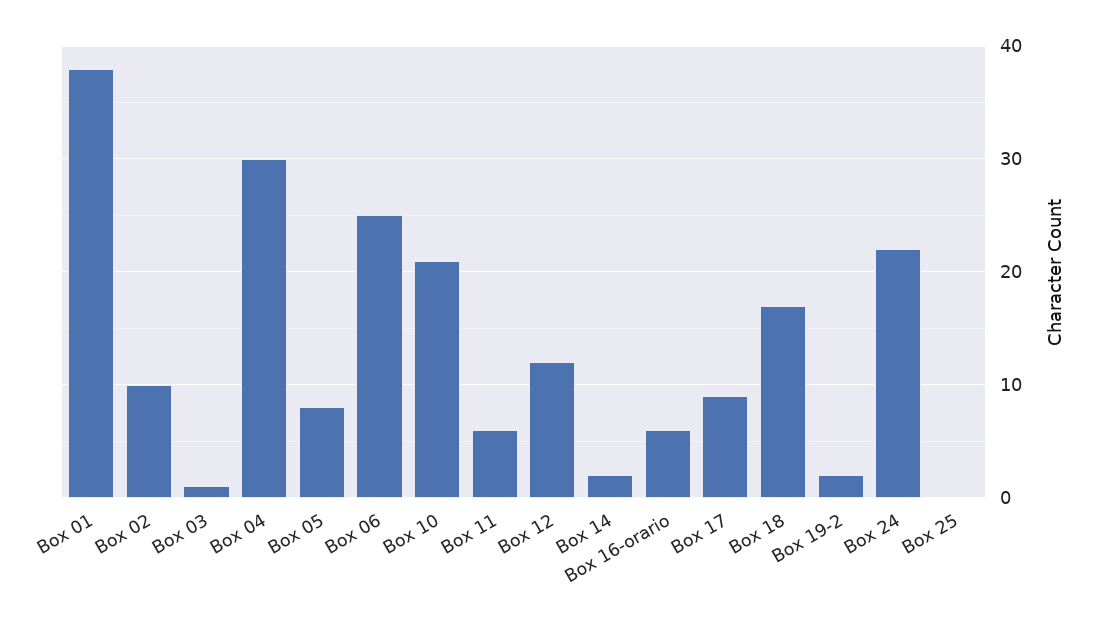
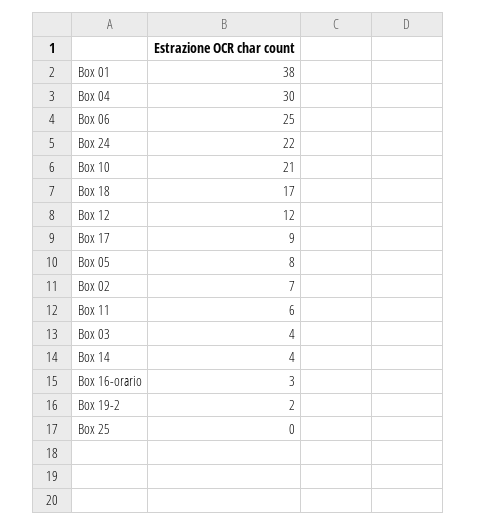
Box 02: 10 -> 7
Box 03: 1 -> 4
Box 14: 2 -> 4
Box 16-orario: 6 -> 3

